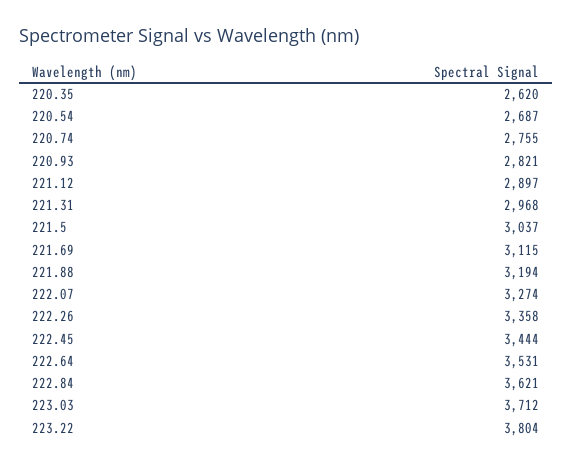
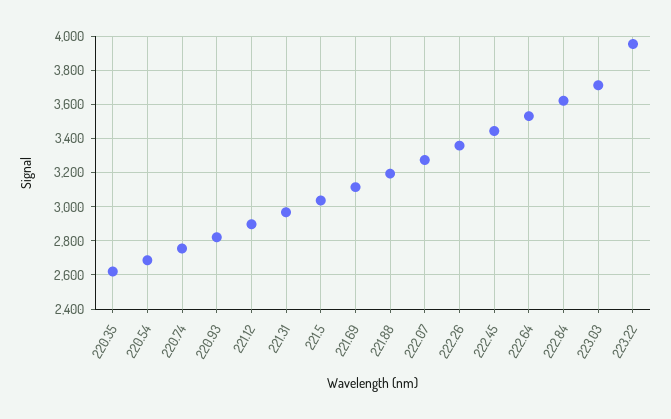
223.22: 3804 -> 3950

